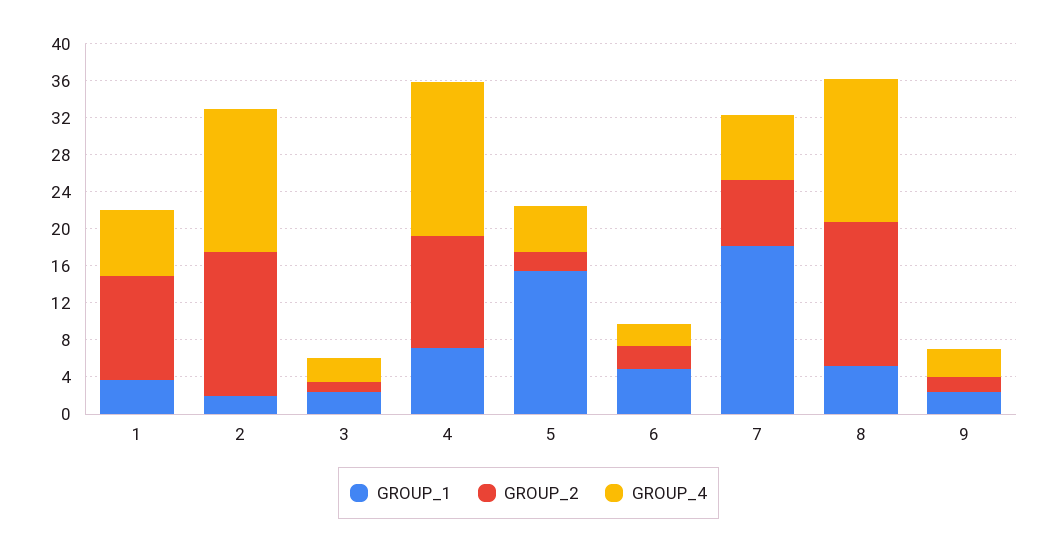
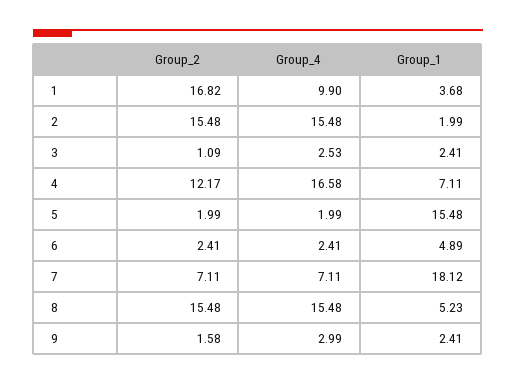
GROUP_2, 1: 11 -> 16.82
GROUP_4, 1: 7 -> 9.9
GROUP_4, 5: 5 -> 1.99

